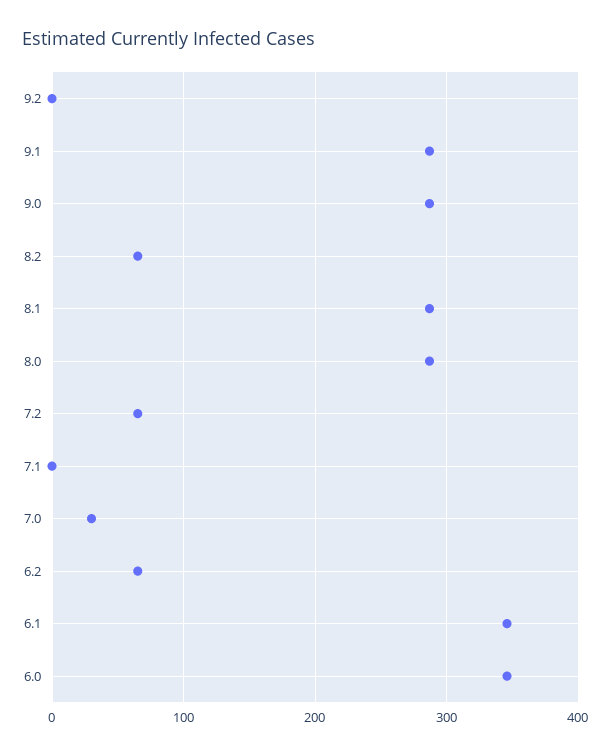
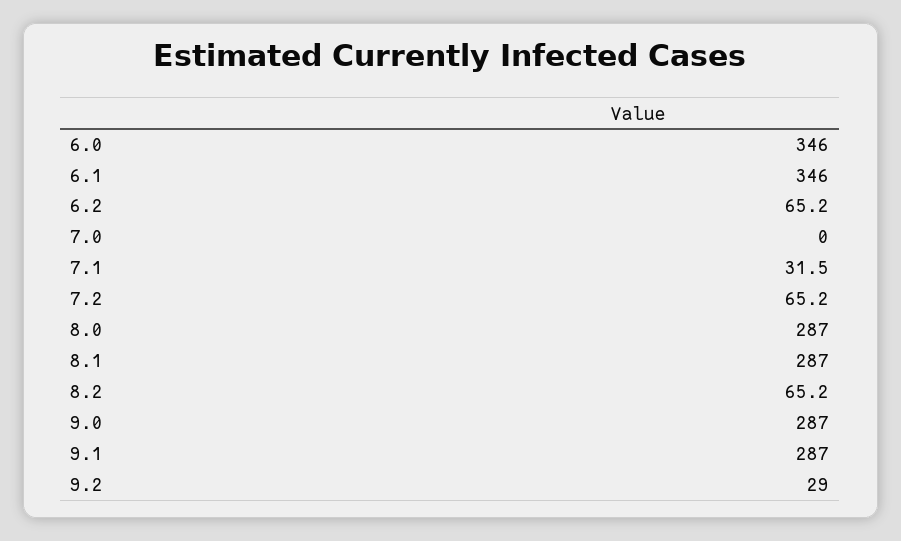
9.2: 0 -> 29
7.1: 0 -> 31.5
7.0: 30 -> 0

